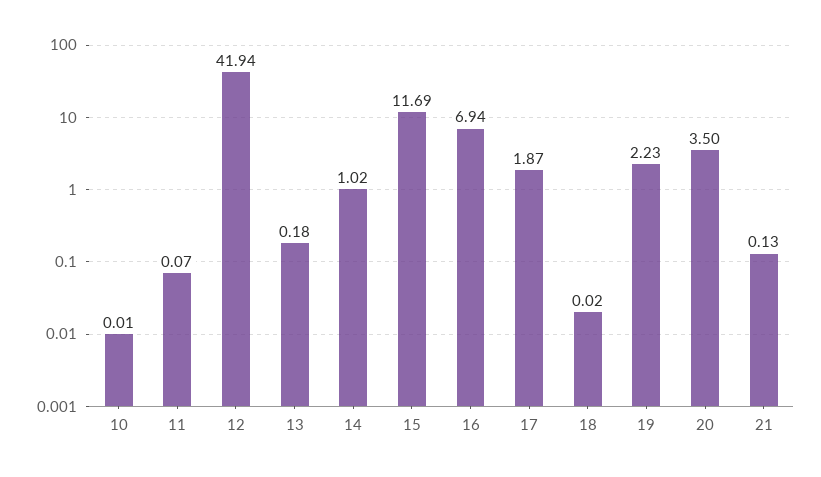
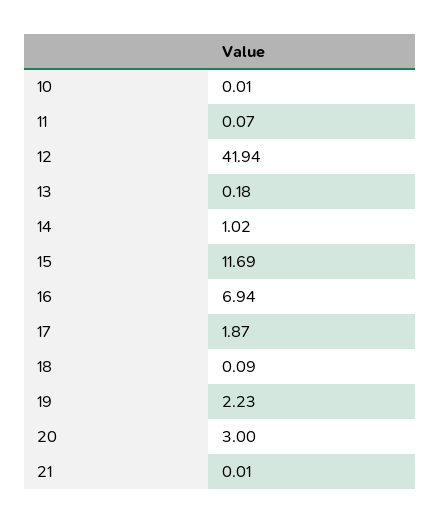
18: 0.02 -> 0.09
20: 3.5 -> 3
21: 0.13 -> 0.01

